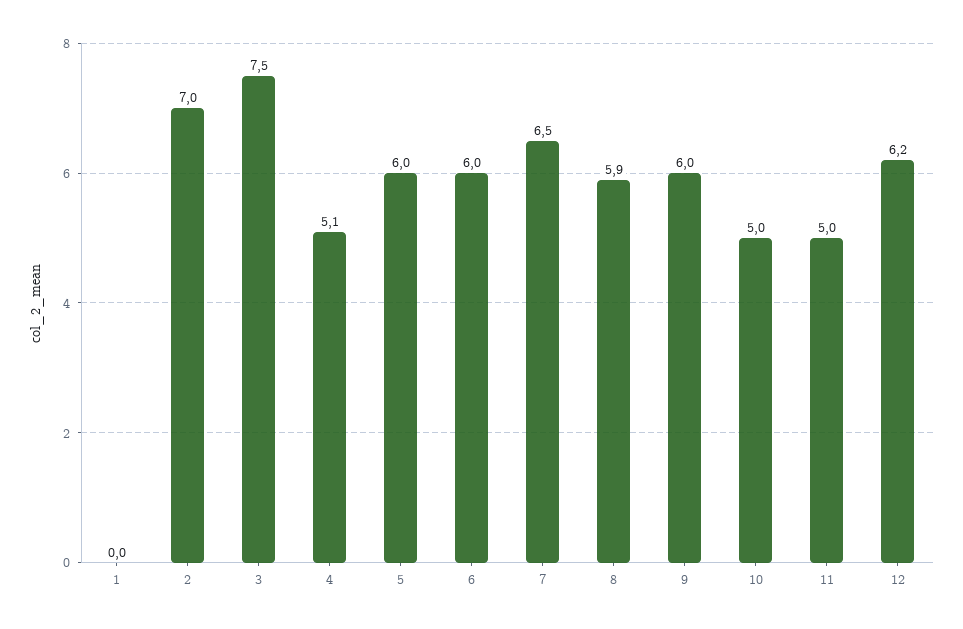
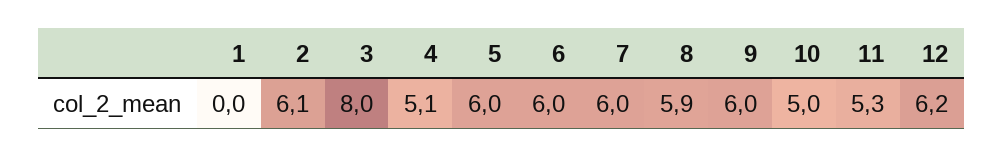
2: 7 -> 6.1
3: 7.5 -> 8
7: 6.5 -> 6
11: 5 -> 5.3

